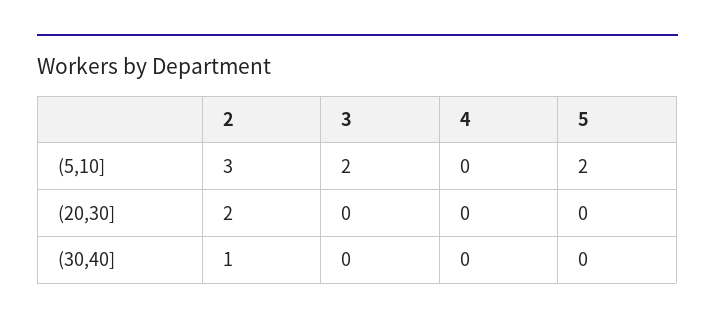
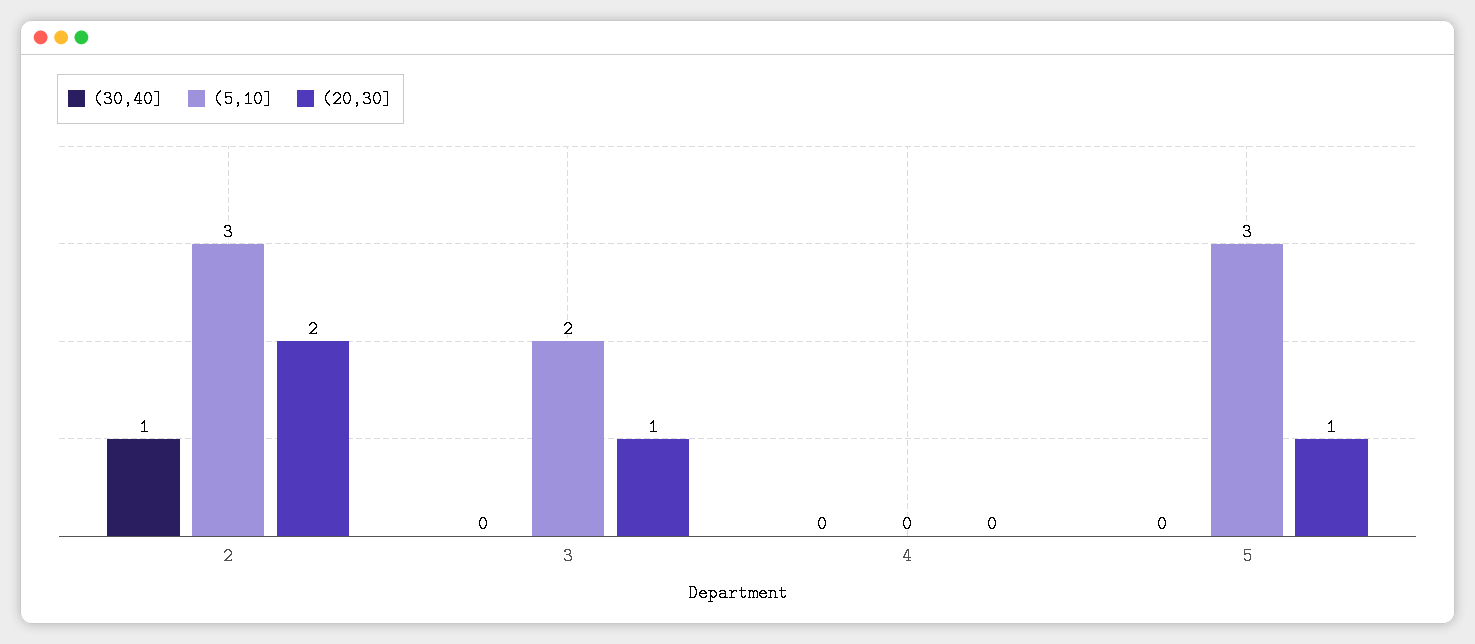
(5,10], 5: 2 -> 3
(20,30], 3: 0 -> 1
(20,30], 5: 0 -> 1

